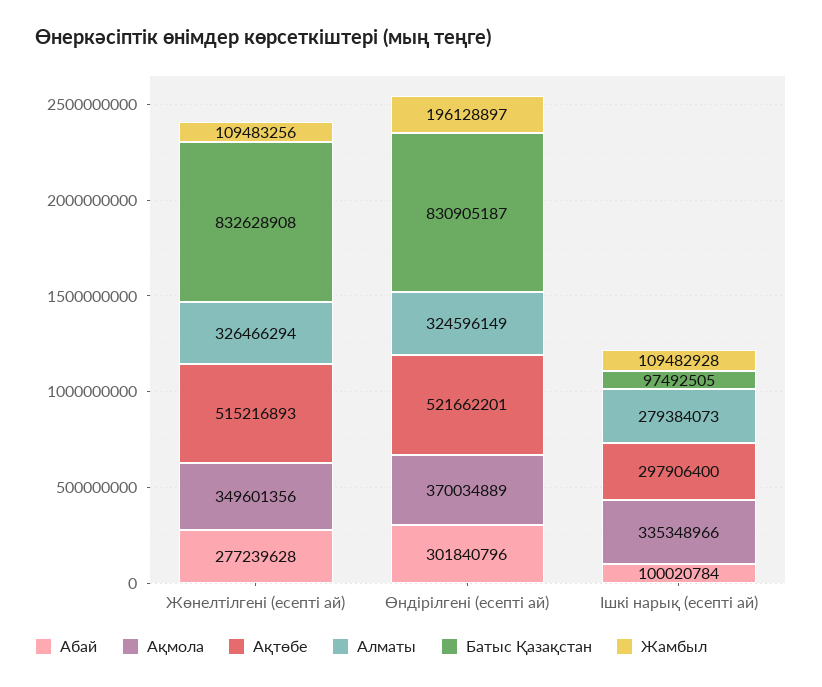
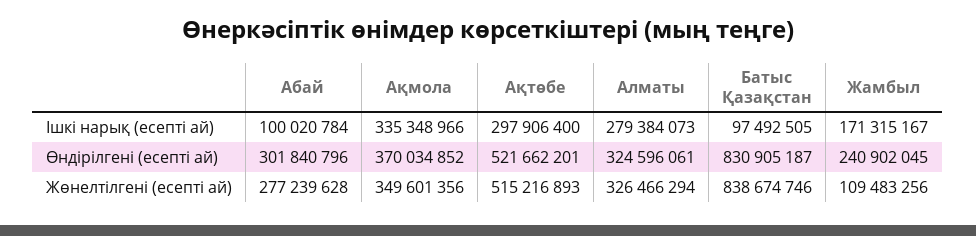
Батыс Қазақстан, Жөнелтілгені (есепті ай): 832628908 -> 838674746
Ақмола, Өндірілгені (есепті ай): 370034889 -> 370034852
Алматы, Өндірілгені (есепті ай): 324596149 -> 324596061
Жамбыл, Өндірілгені (есепті ай): 196128897 -> 240902045
Жамбыл, Ішкі нарық (есепті ай): 109482928 -> 171315167

